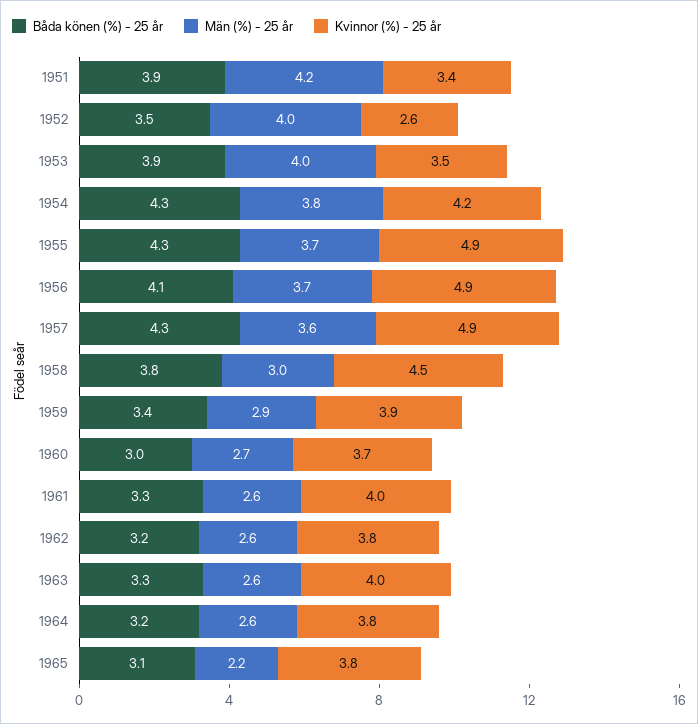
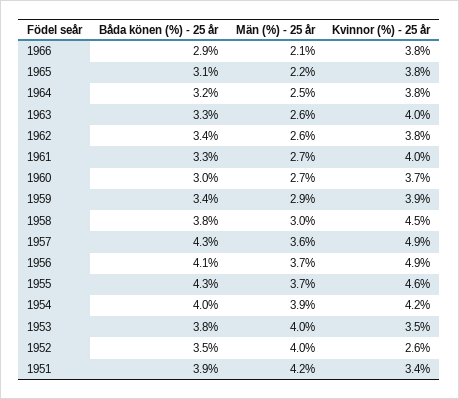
Båda könen (%) - 25 år, 1953: 3.9 -> 3.8
Båda könen (%) - 25 år, 1954: 4.3 -> 4
Män (%) - 25 år, 1954: 3.8 -> 3.9
Kvinnor (%) - 25 år, 1955: 4.9 -> 4.6
Män (%) - 25 år, 1961: 2.6 -> 2.7
Båda könen (%) - 25 år, 1962: 3.2 -> 3.4
Män (%) - 25 år, 1964: 2.6 -> 2.5
Båda könen (%) - 25 år, 1966: none -> 2.9
Män (%) - 25 år, 1966: none -> 2.1
Kvinnor (%) - 25 år, 1966: none -> 3.8

